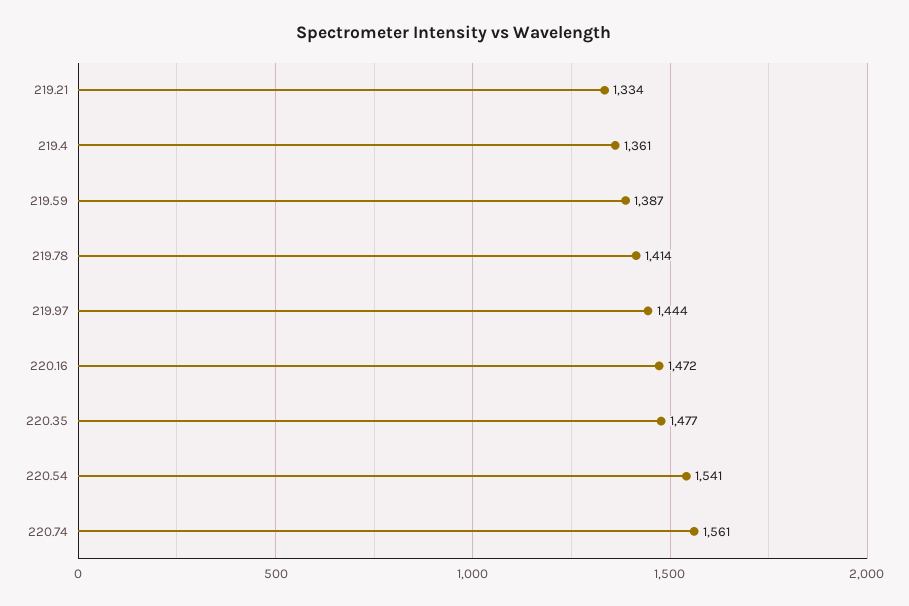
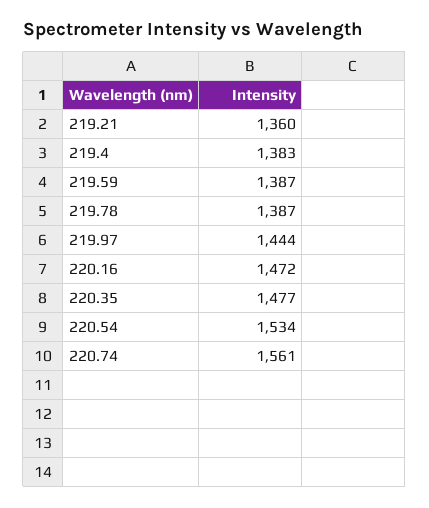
219.21: 1334 -> 1360
219.4: 1361 -> 1383
219.78: 1414 -> 1387
220.54: 1541 -> 1534

